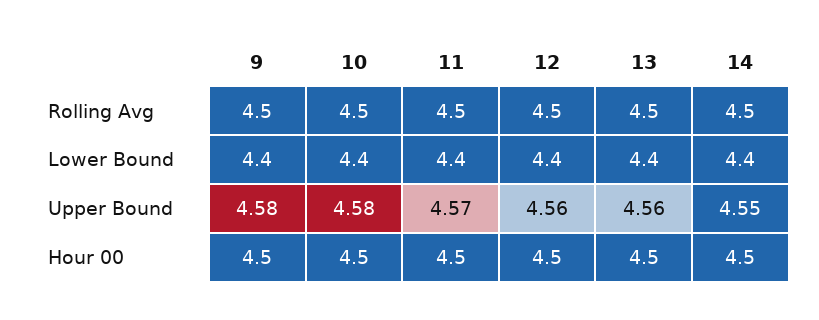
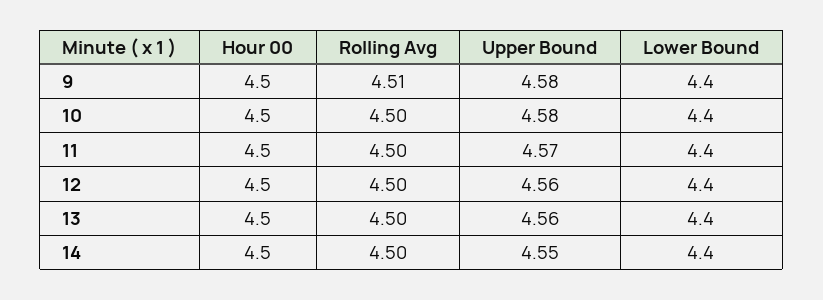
9, Rolling Avg: 4.5 -> 4.51

